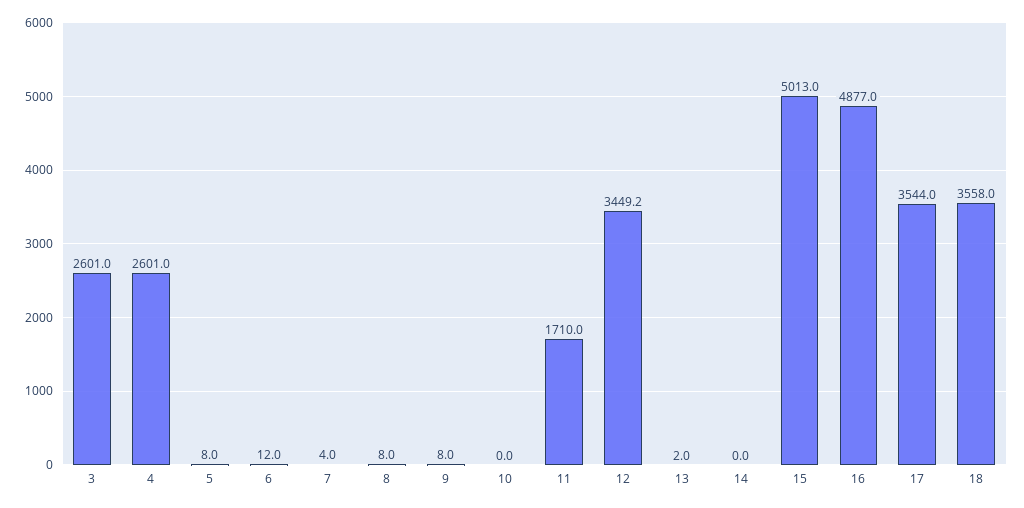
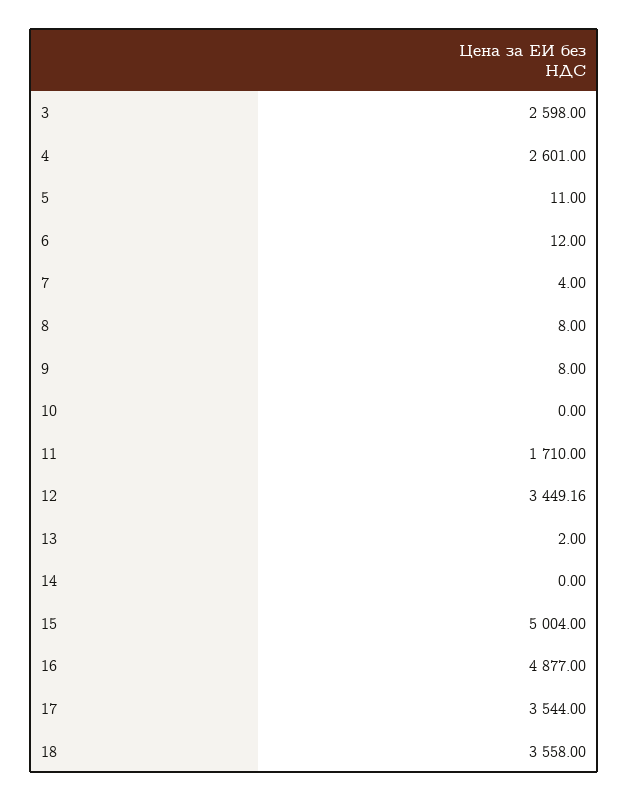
3: 2601 -> 2598
5: 8 -> 11
15: 5013 -> 5004

